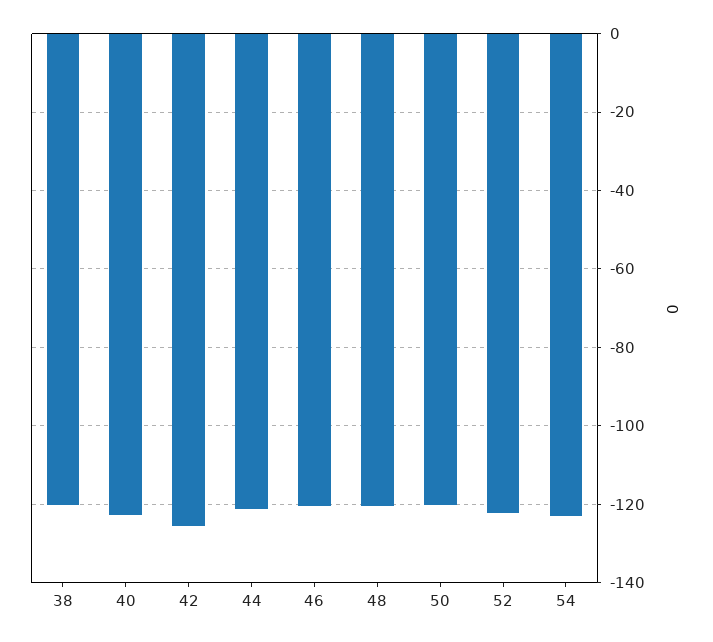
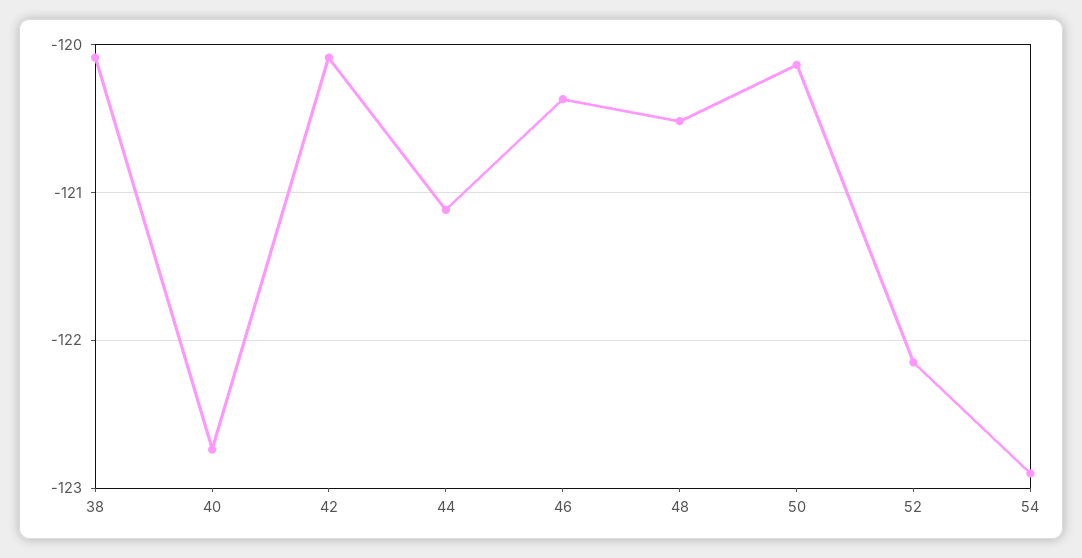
42: -126 -> -120.1

